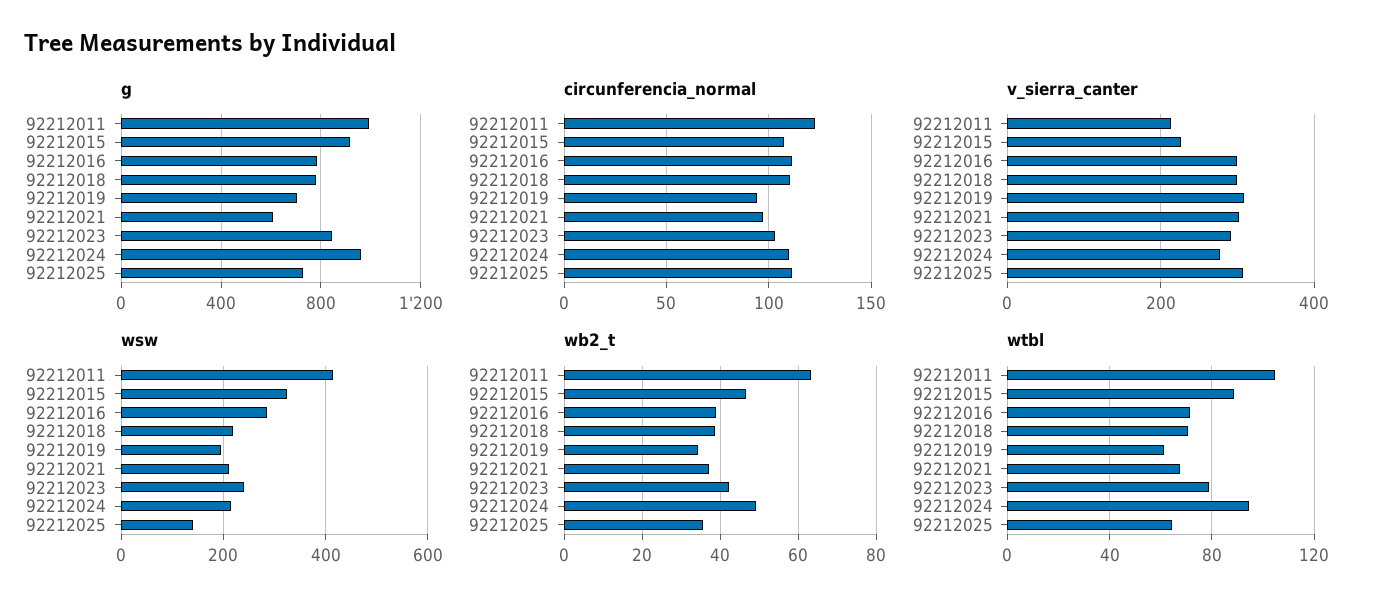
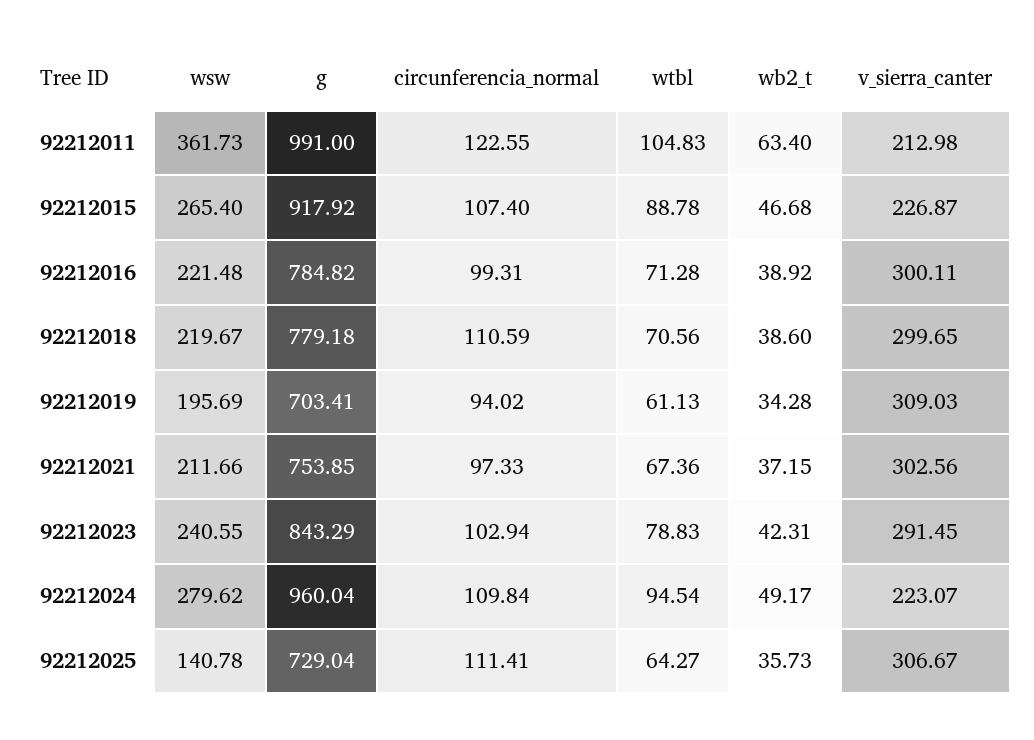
g, 92212021: 600 -> 753.85
circunferencia_normal, 92212016: 110 -> 99.31
v_sierra_canter, 92212024: 280 -> 223.07
wsw, 92212011: 420 -> 361.73
wsw, 92212015: 320 -> 265.4
wsw, 92212016: 280 -> 221.48
wsw, 92212024: 220 -> 279.62

